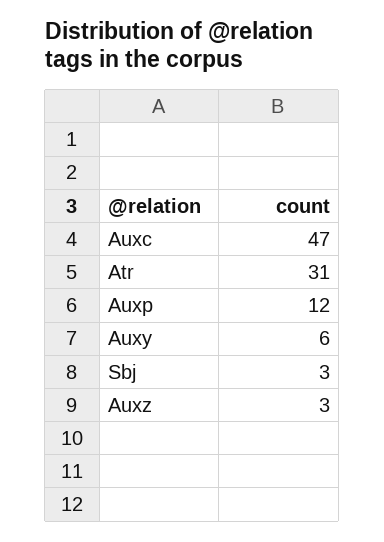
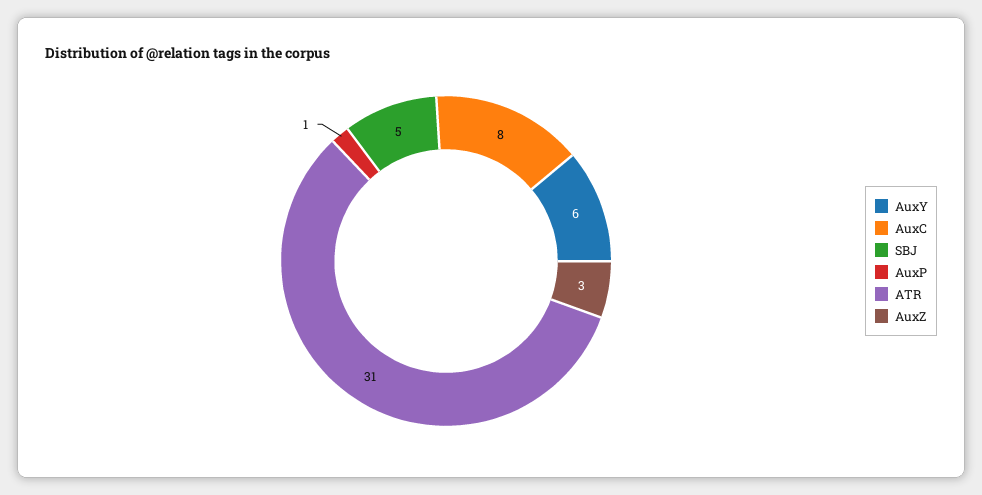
Auxc: 47 -> 8
Auxp: 12 -> 1
Sbj: 3 -> 5

